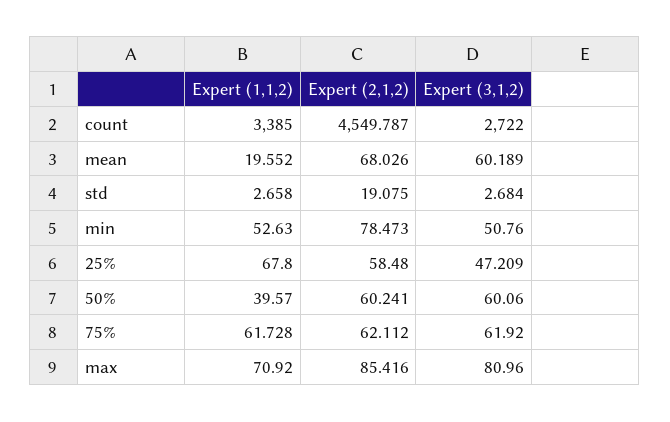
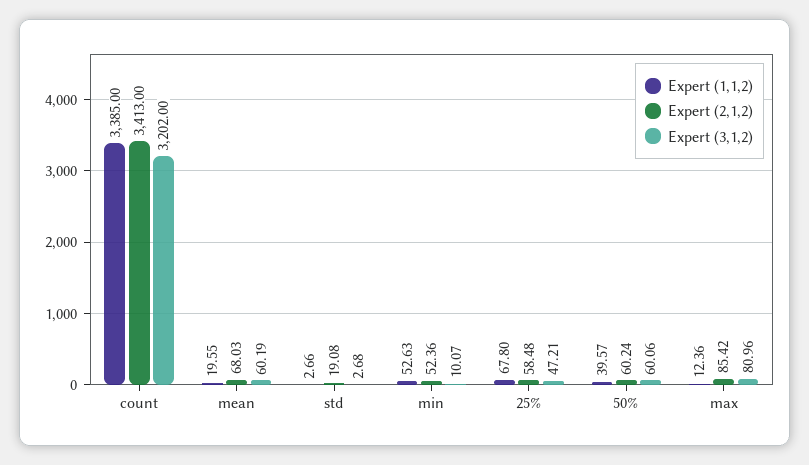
Expert (2,1,2), count: 4549.787 -> 3413
Expert (3,1,2), count: 2722 -> 3202
Expert (2,1,2), min: 78.473 -> 52.36
Expert (3,1,2), min: 50.76 -> 10.07
Expert (1,1,2), 75%: 61.728 -> none
Expert (2,1,2), 75%: 62.112 -> none
Expert (3,1,2), 75%: 61.92 -> none
Expert (1,1,2), max: 70.92 -> 12.36

